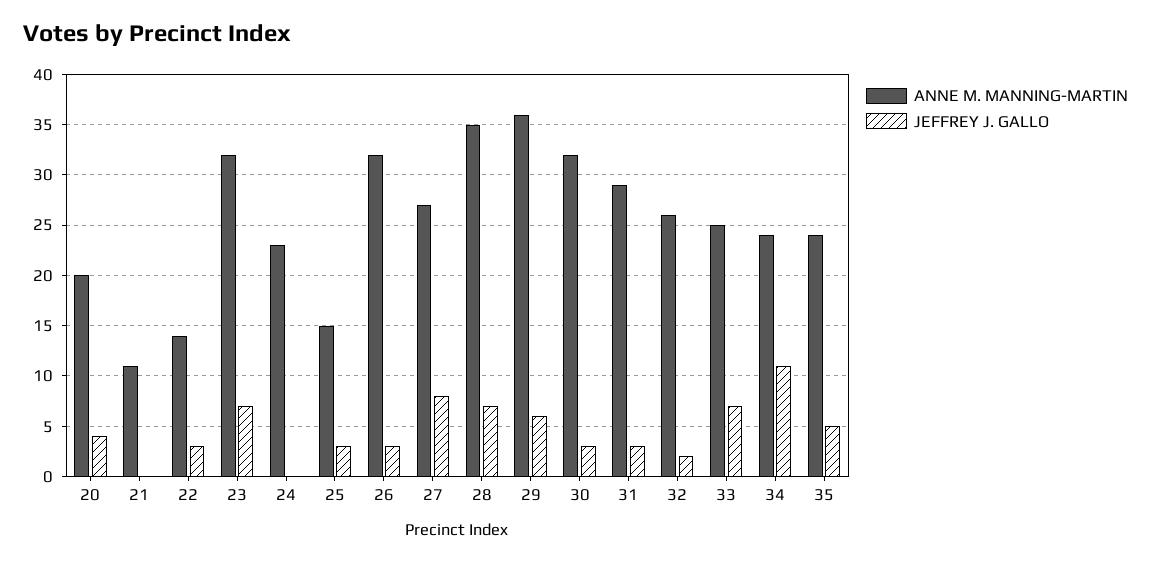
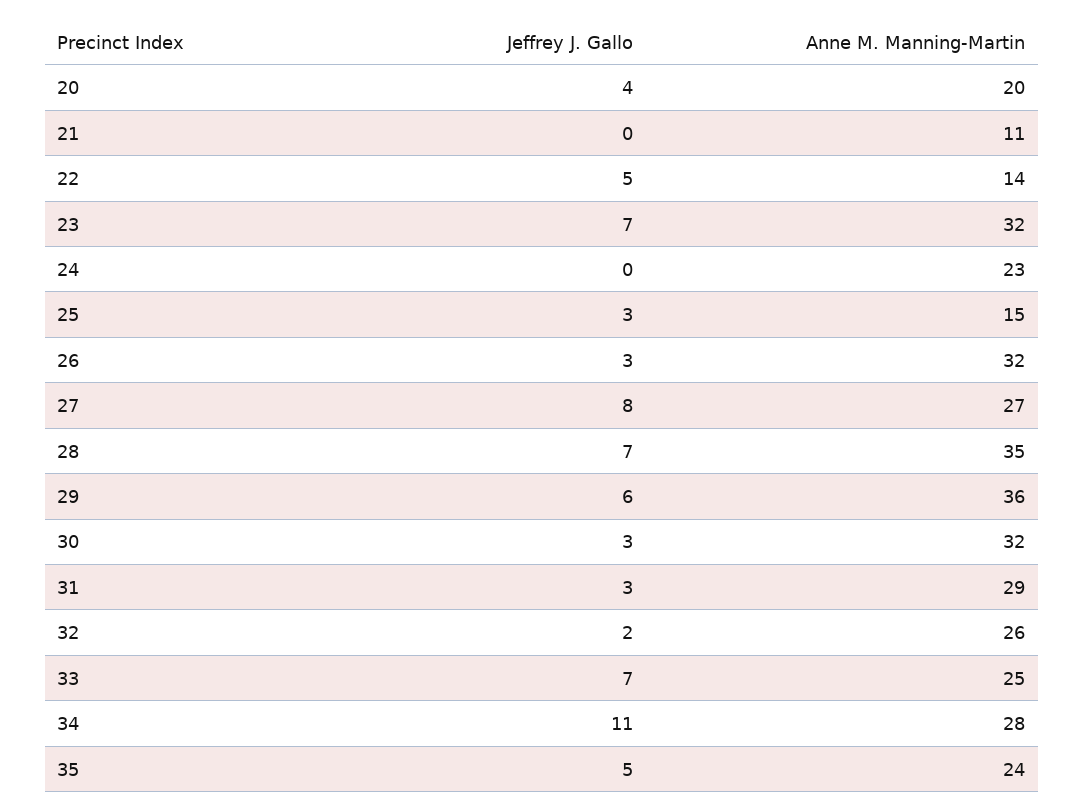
JEFFREY J. GALLO, 22: 3 -> 5
ANNE M. MANNING-MARTIN, 34: 24 -> 28

